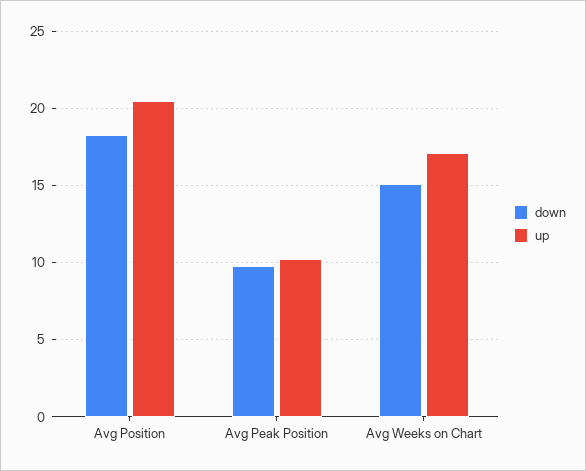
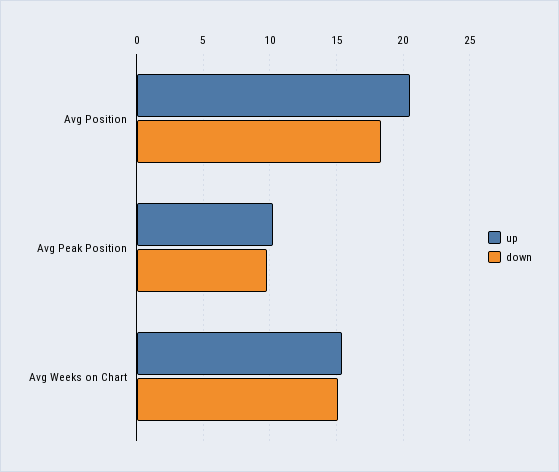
up, Avg Weeks on Chart: 17 -> 15.5

